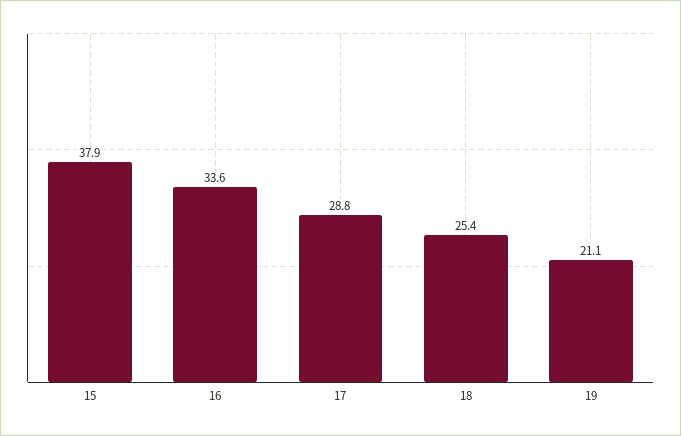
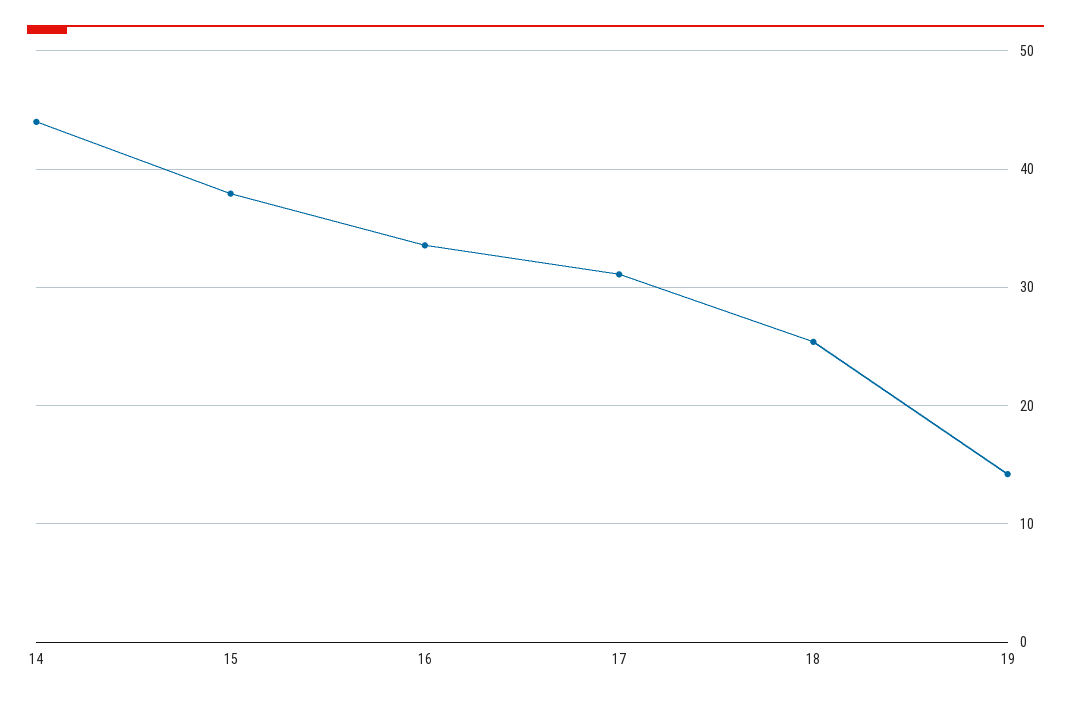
17: 28.8 -> 31
19: 21.1 -> 14
14: none -> 44

